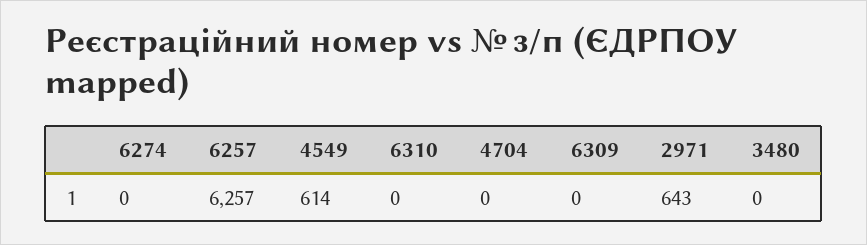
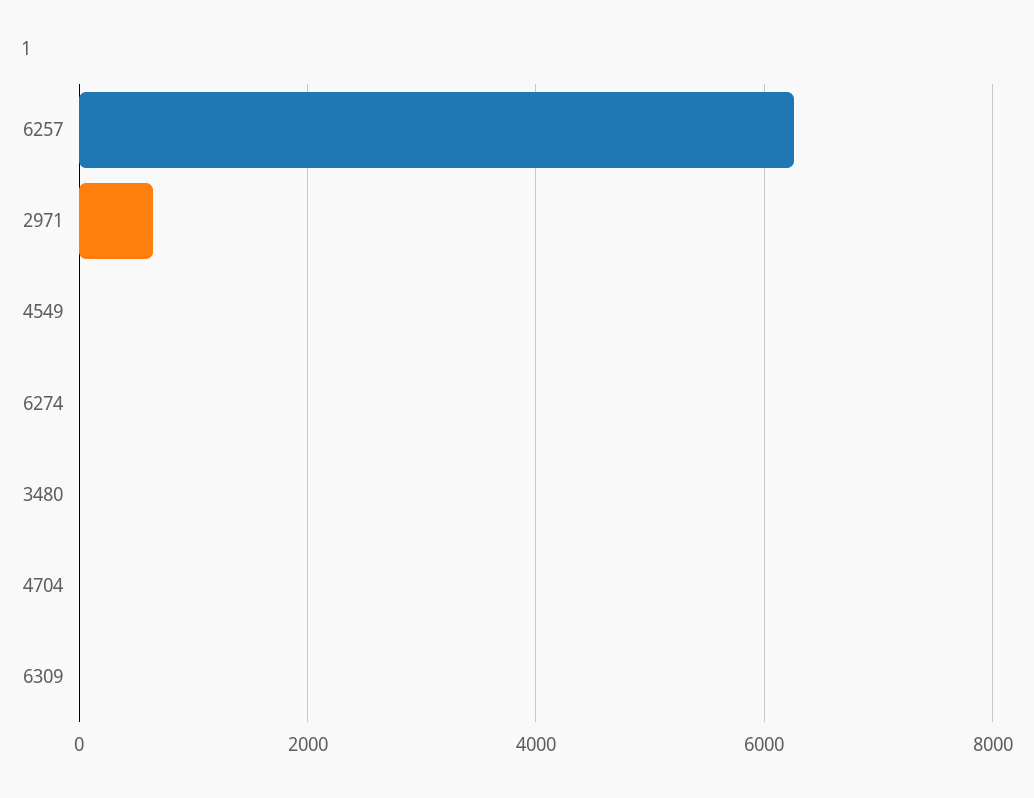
4549: 614 -> 0
6310: 0 -> none

